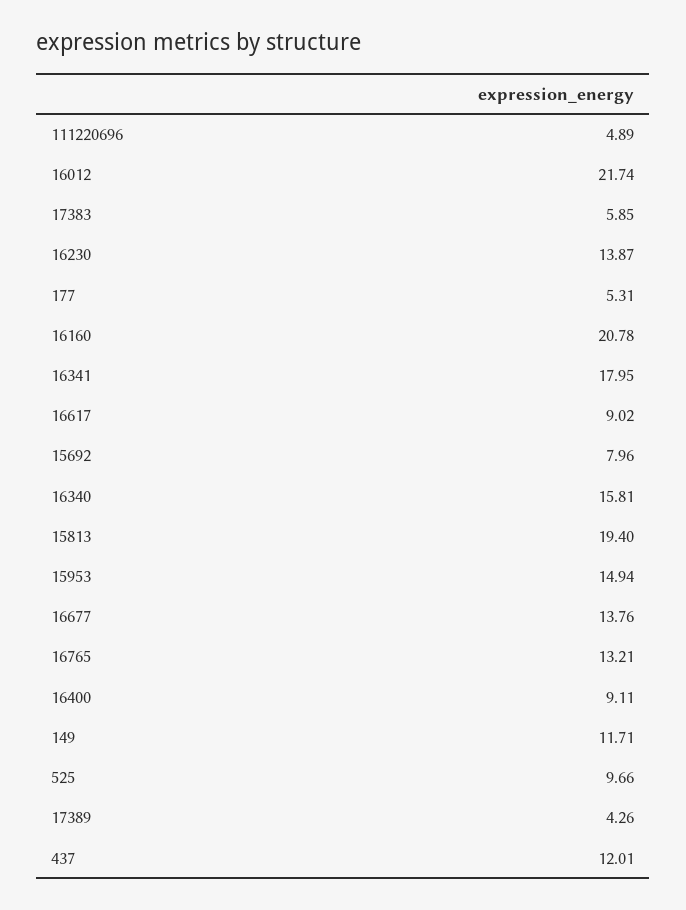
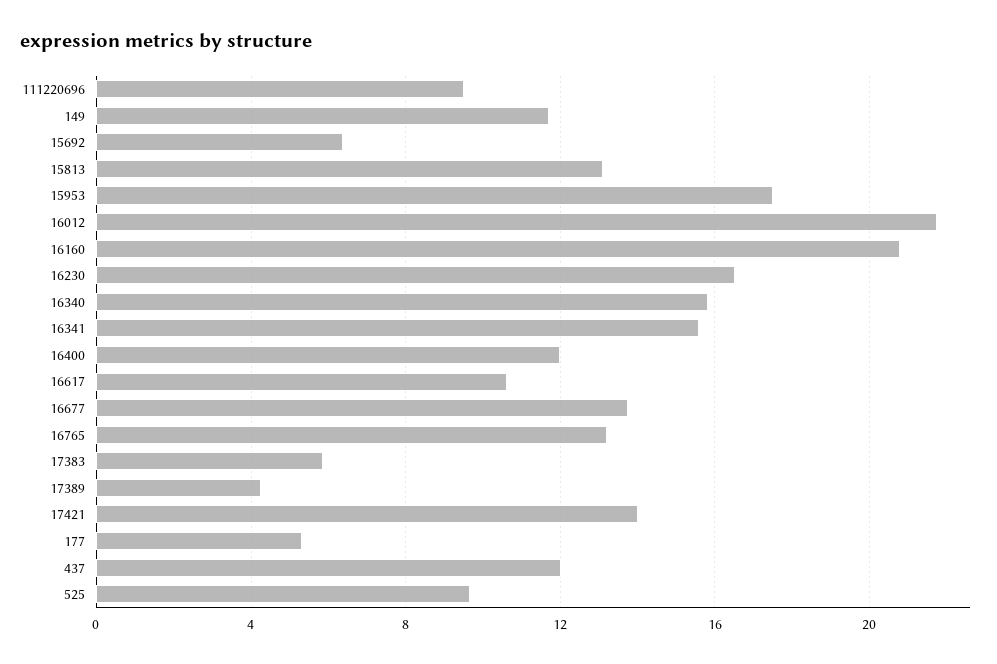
111220696: 4.89 -> 9.5
16230: 13.87 -> 16.5
16341: 17.95 -> 15.5
16617: 9.02 -> 10.5
15692: 7.96 -> 6.5
15813: 19.4 -> 13
15953: 14.94 -> 17.5
16400: 9.11 -> 12
17421: none -> 14

